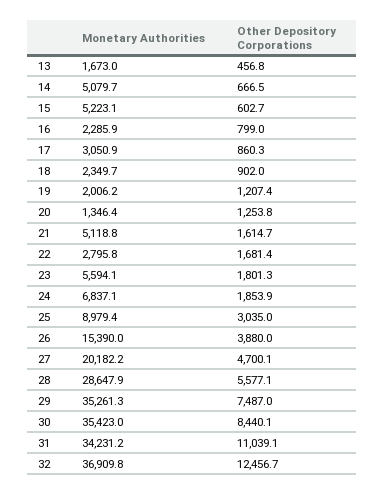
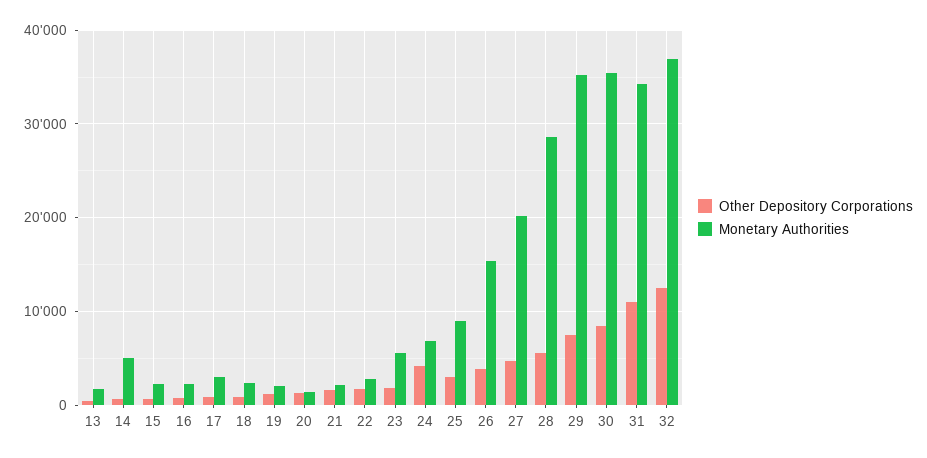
Monetary Authorities, 15: 5223.1 -> 2000
Monetary Authorities, 21: 5118.8 -> 2000
Other Depository Corporations, 24: 1853.9 -> 4000

